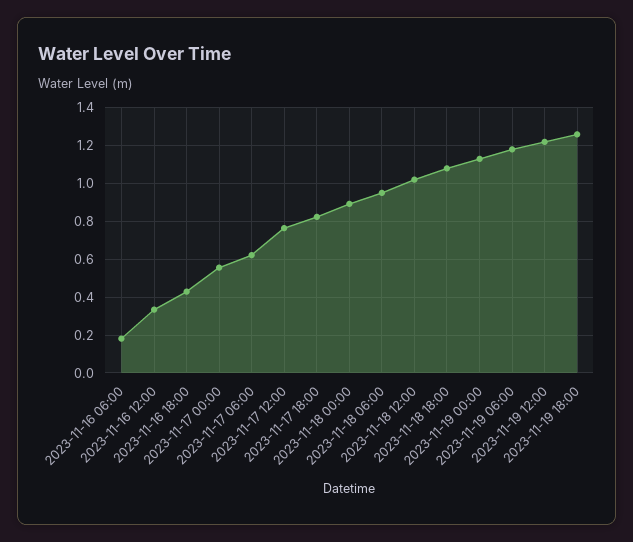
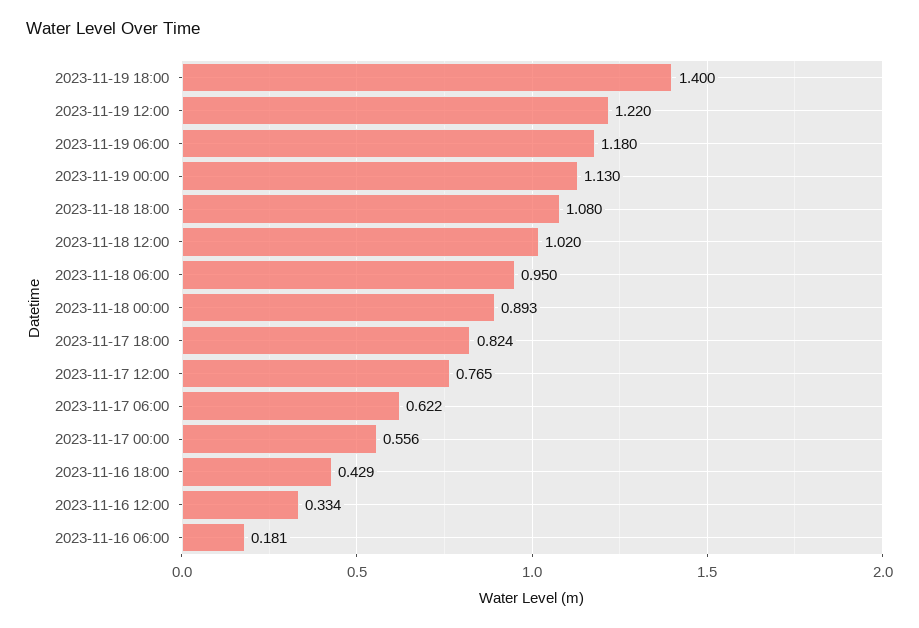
2023-11-19 18:00: 1.25 -> 1.4

